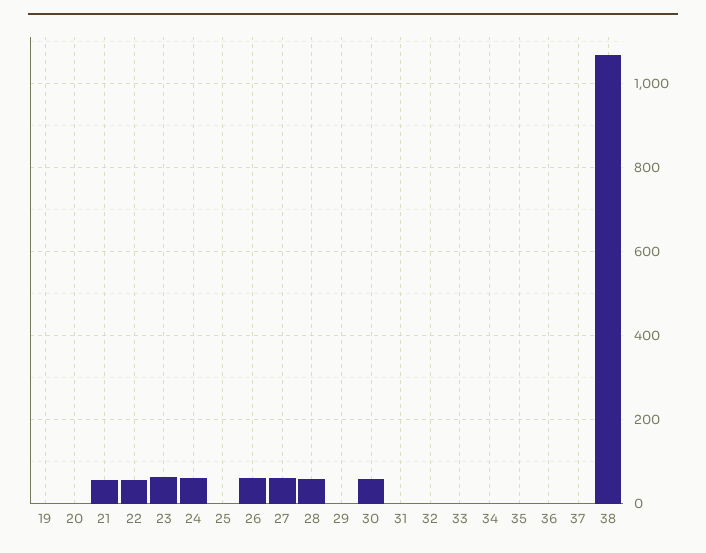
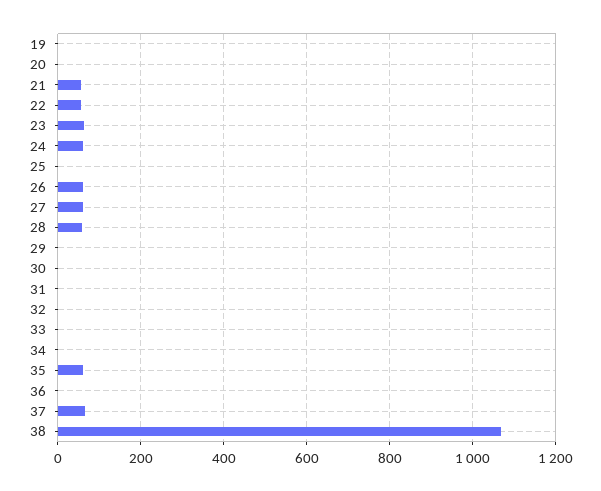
30: 60 -> 0
35: 0 -> 60
37: 0 -> 60

